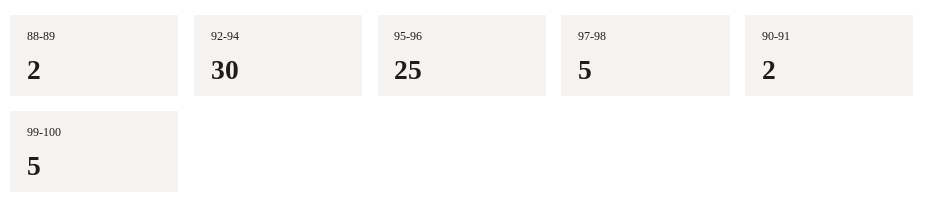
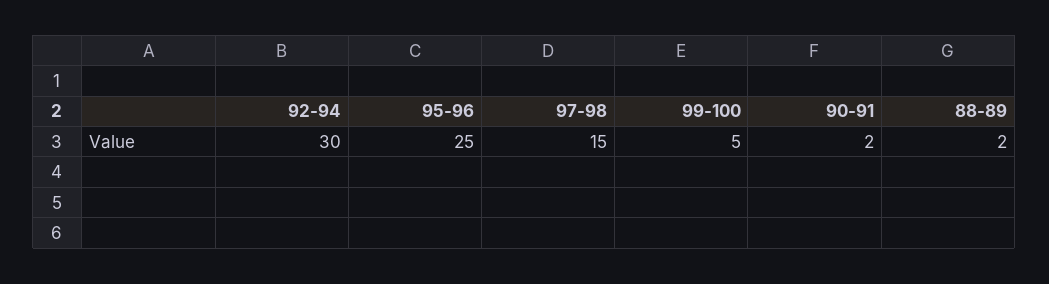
97-98: 5 -> 15

